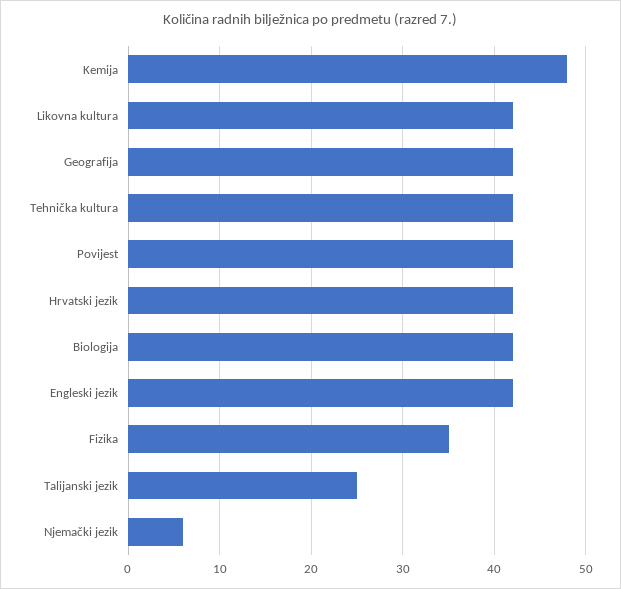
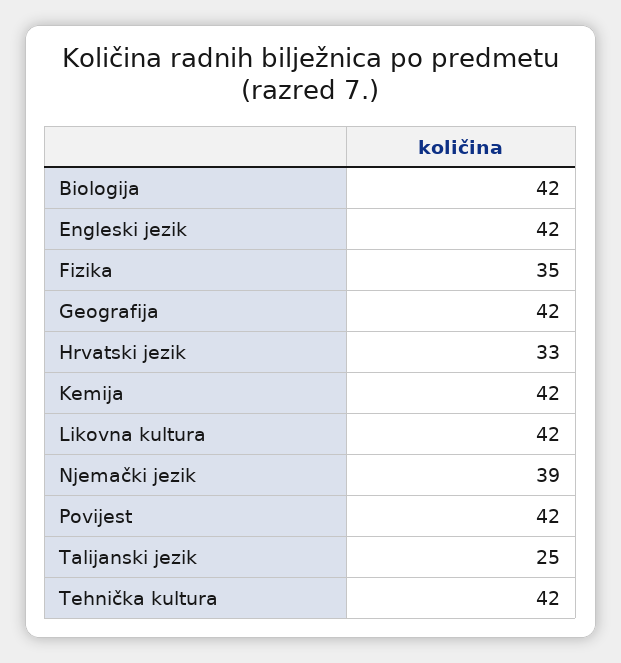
Kemija: 48 -> 42
Hrvatski jezik: 42 -> 33
Njemački jezik: 6 -> 39

